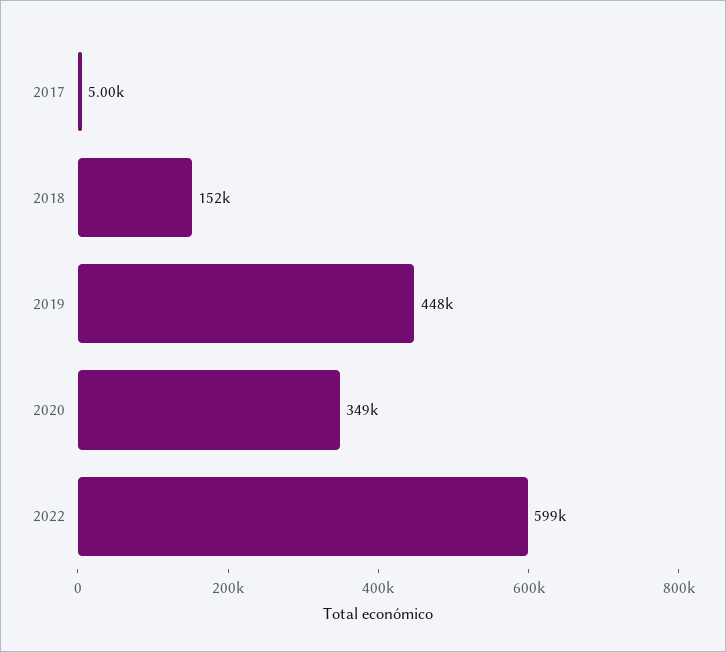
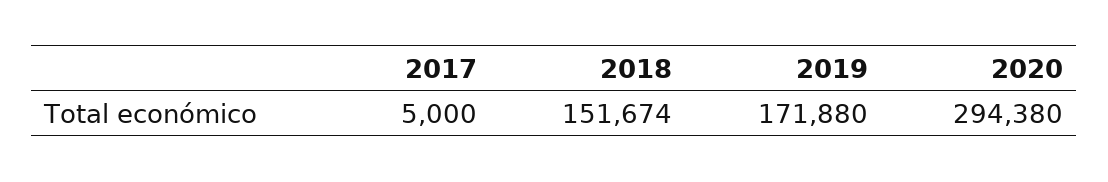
2019: 448000 -> 171880
2020: 349000 -> 294380
2022: 599000 -> none

